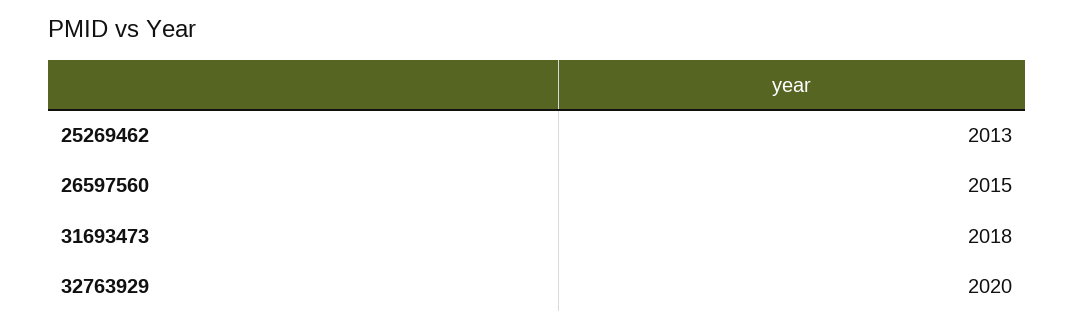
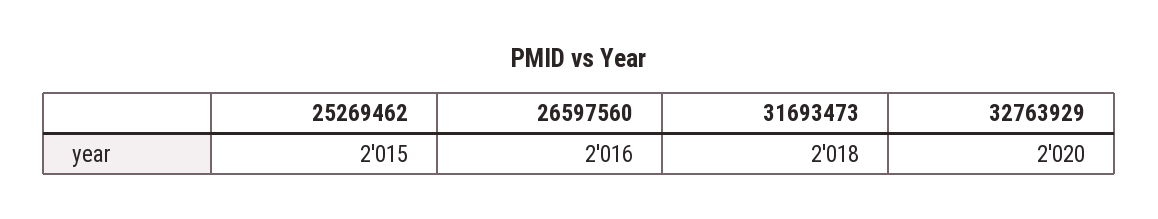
25269462: 2013 -> 2015
26597560: 2015 -> 2016

